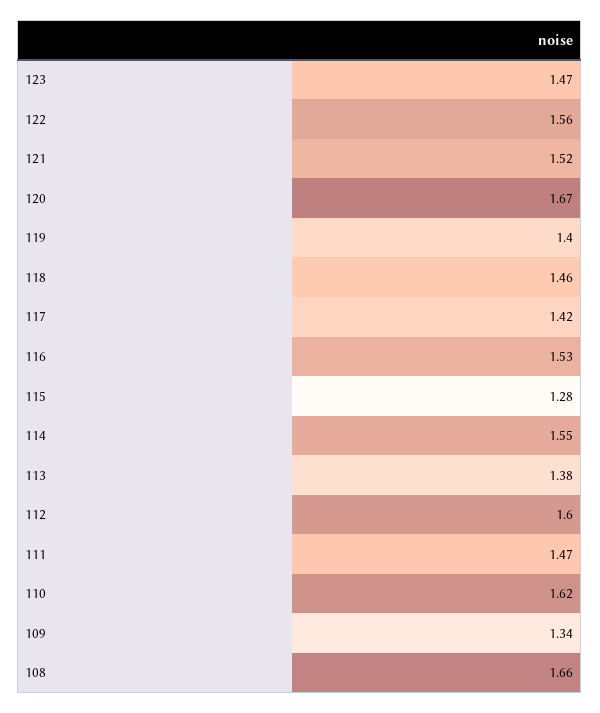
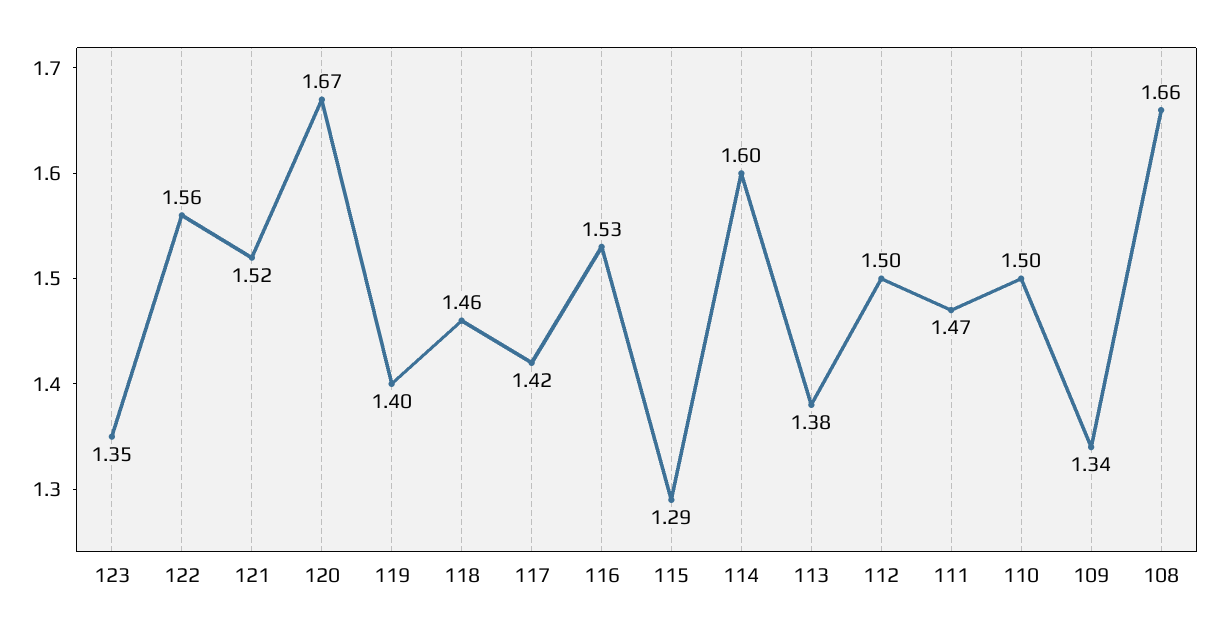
123: 1.47 -> 1.35
115: 1.28 -> 1.29
114: 1.55 -> 1.6
112: 1.6 -> 1.5
110: 1.62 -> 1.5

